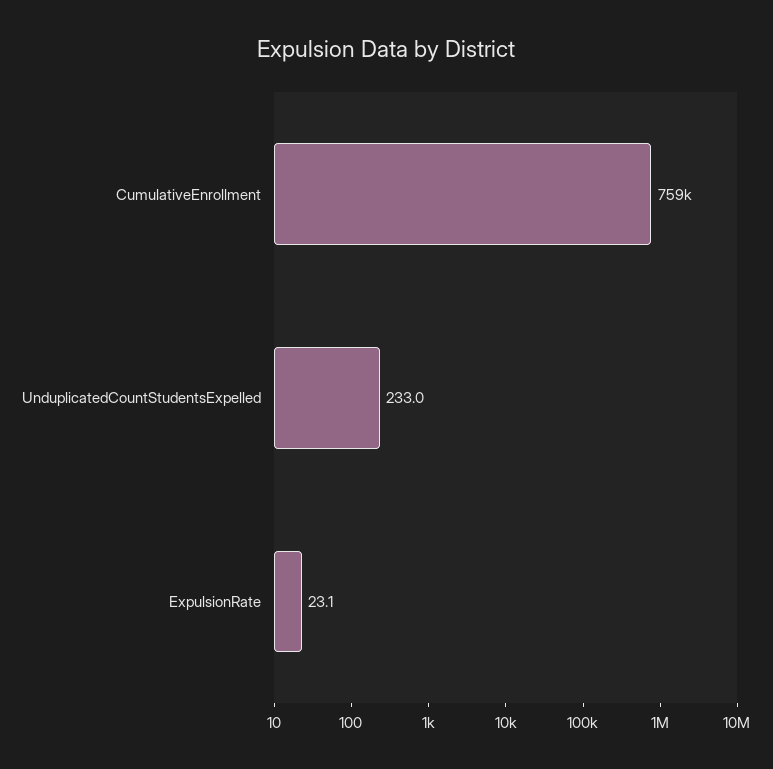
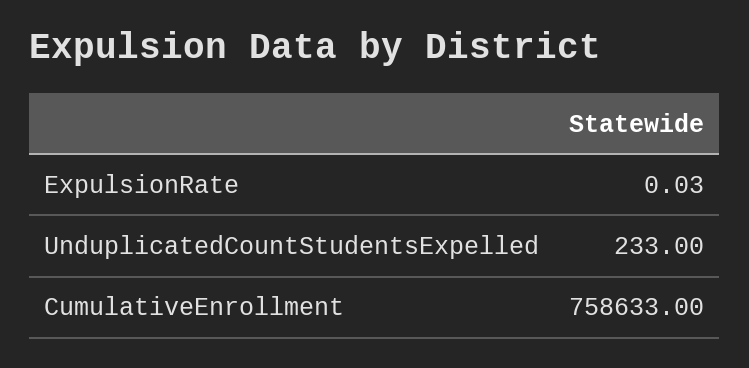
ExpulsionRate: 23.1 -> 0.03

